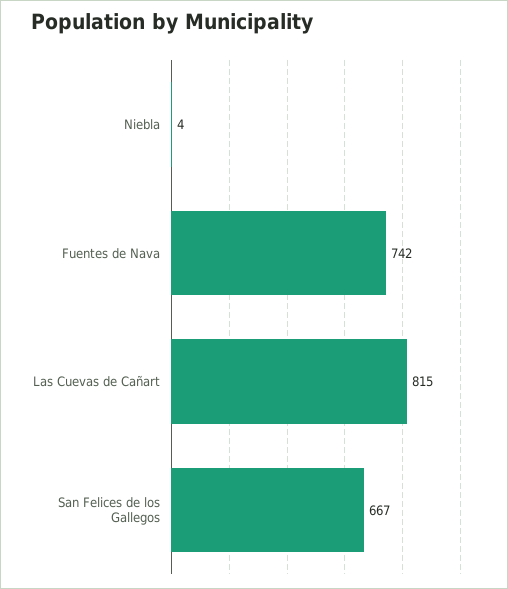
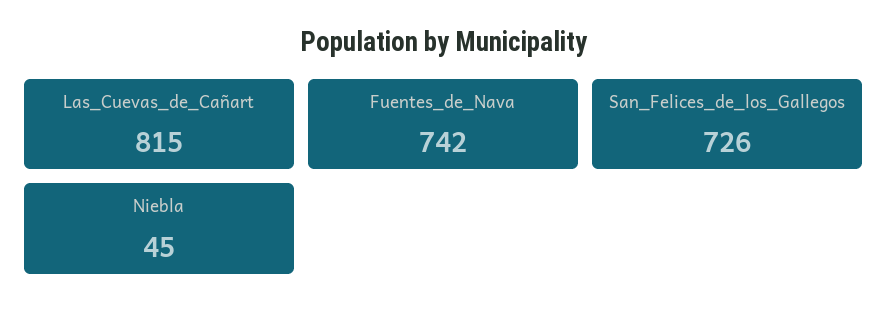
Niebla: 4 -> 45
San Felices de los Gallegos: 667 -> 726

